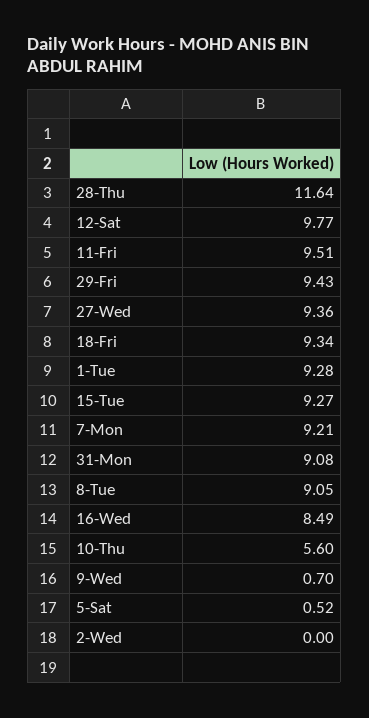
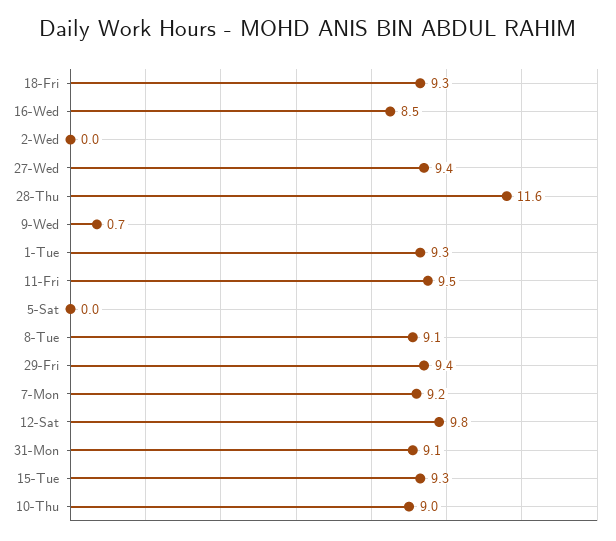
10-Thu: 5.6 -> 9
5-Sat: 0.52 -> 0

